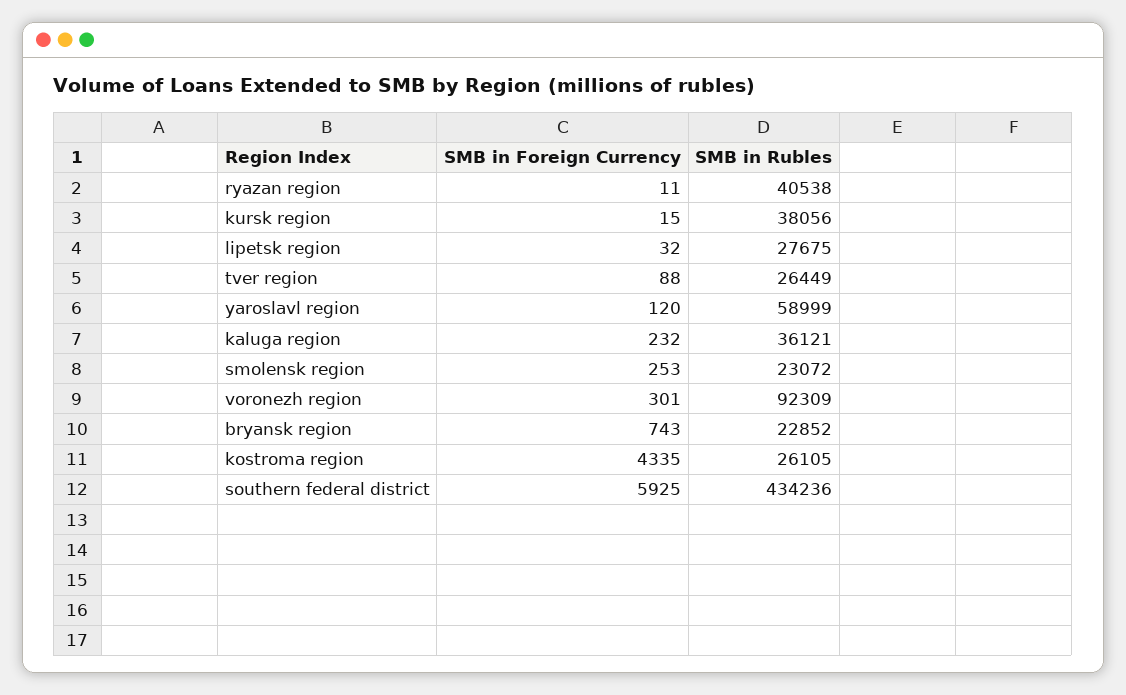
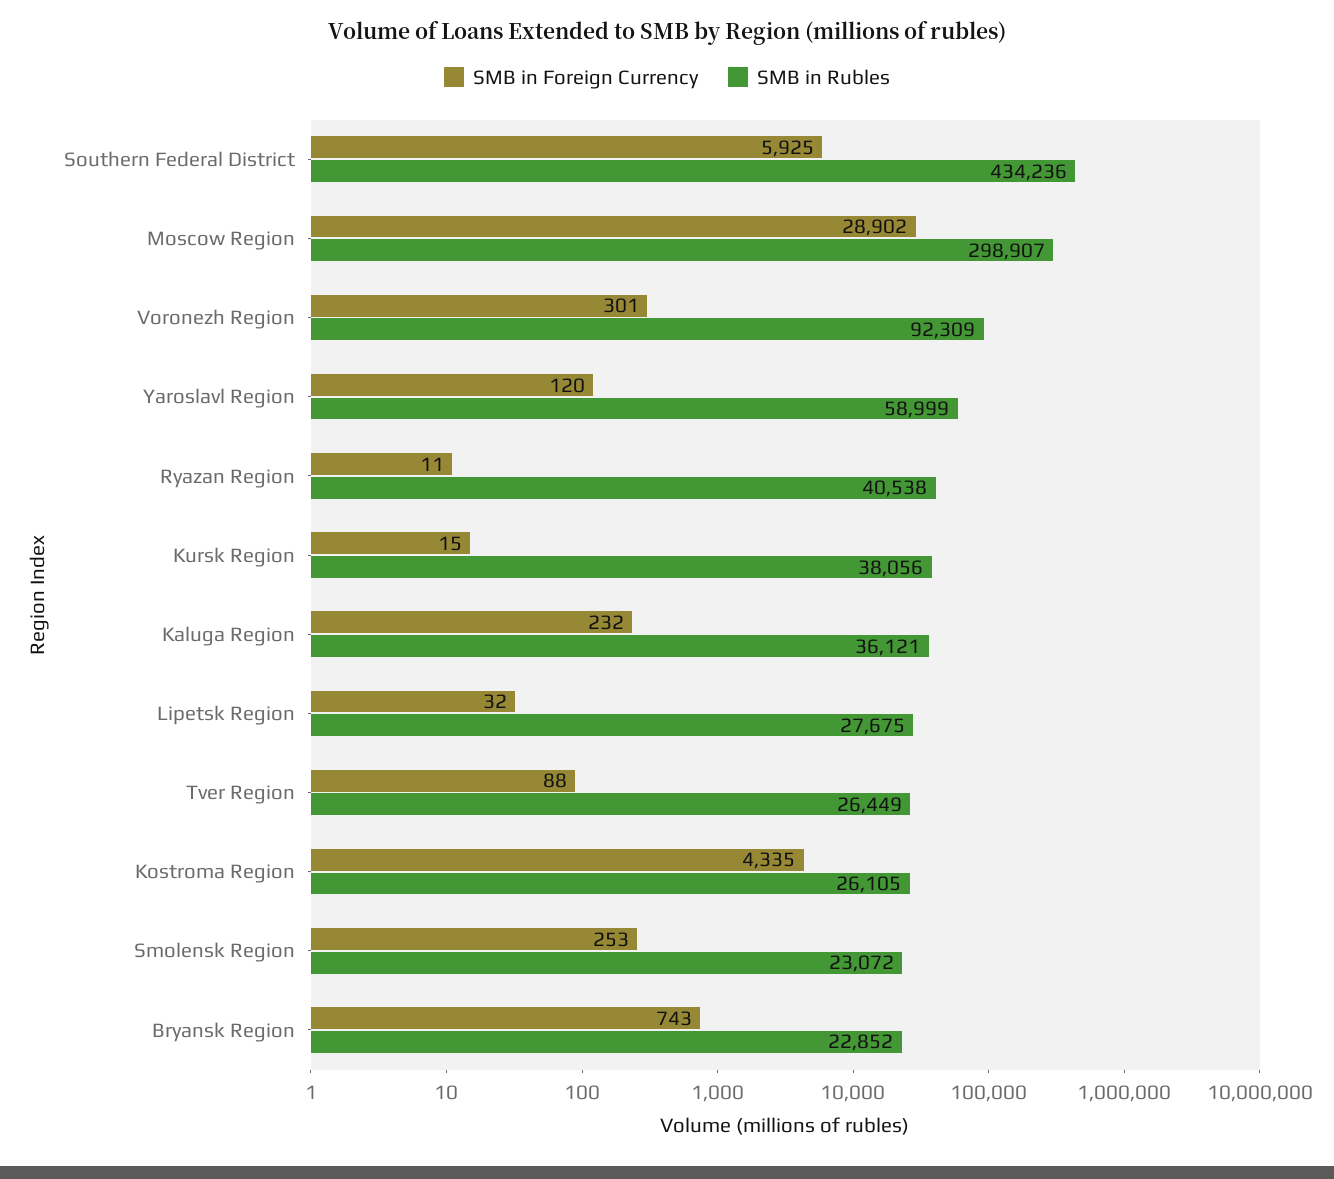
SMB in Foreign Currency, Moscow Region: none -> 28902
SMB in Rubles, Moscow Region: none -> 298907

